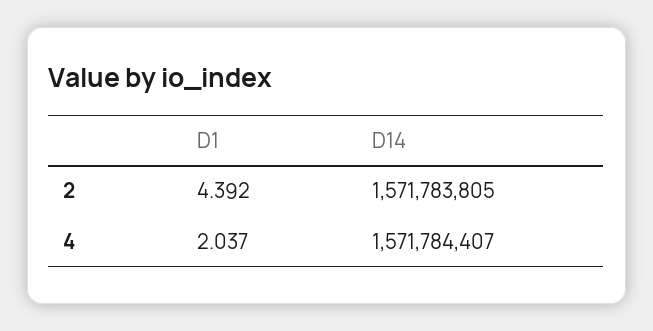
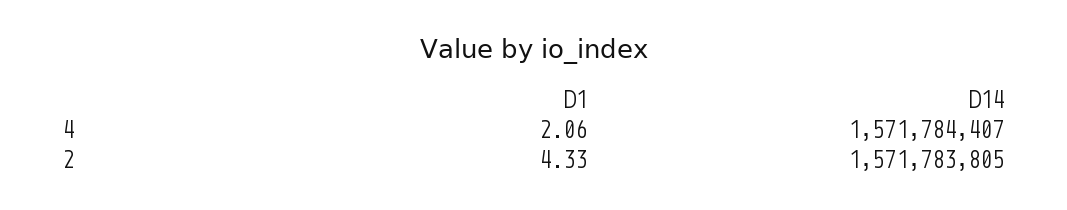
D1, 2: 4.392 -> 4.33
D1, 4: 2.037 -> 2.06

